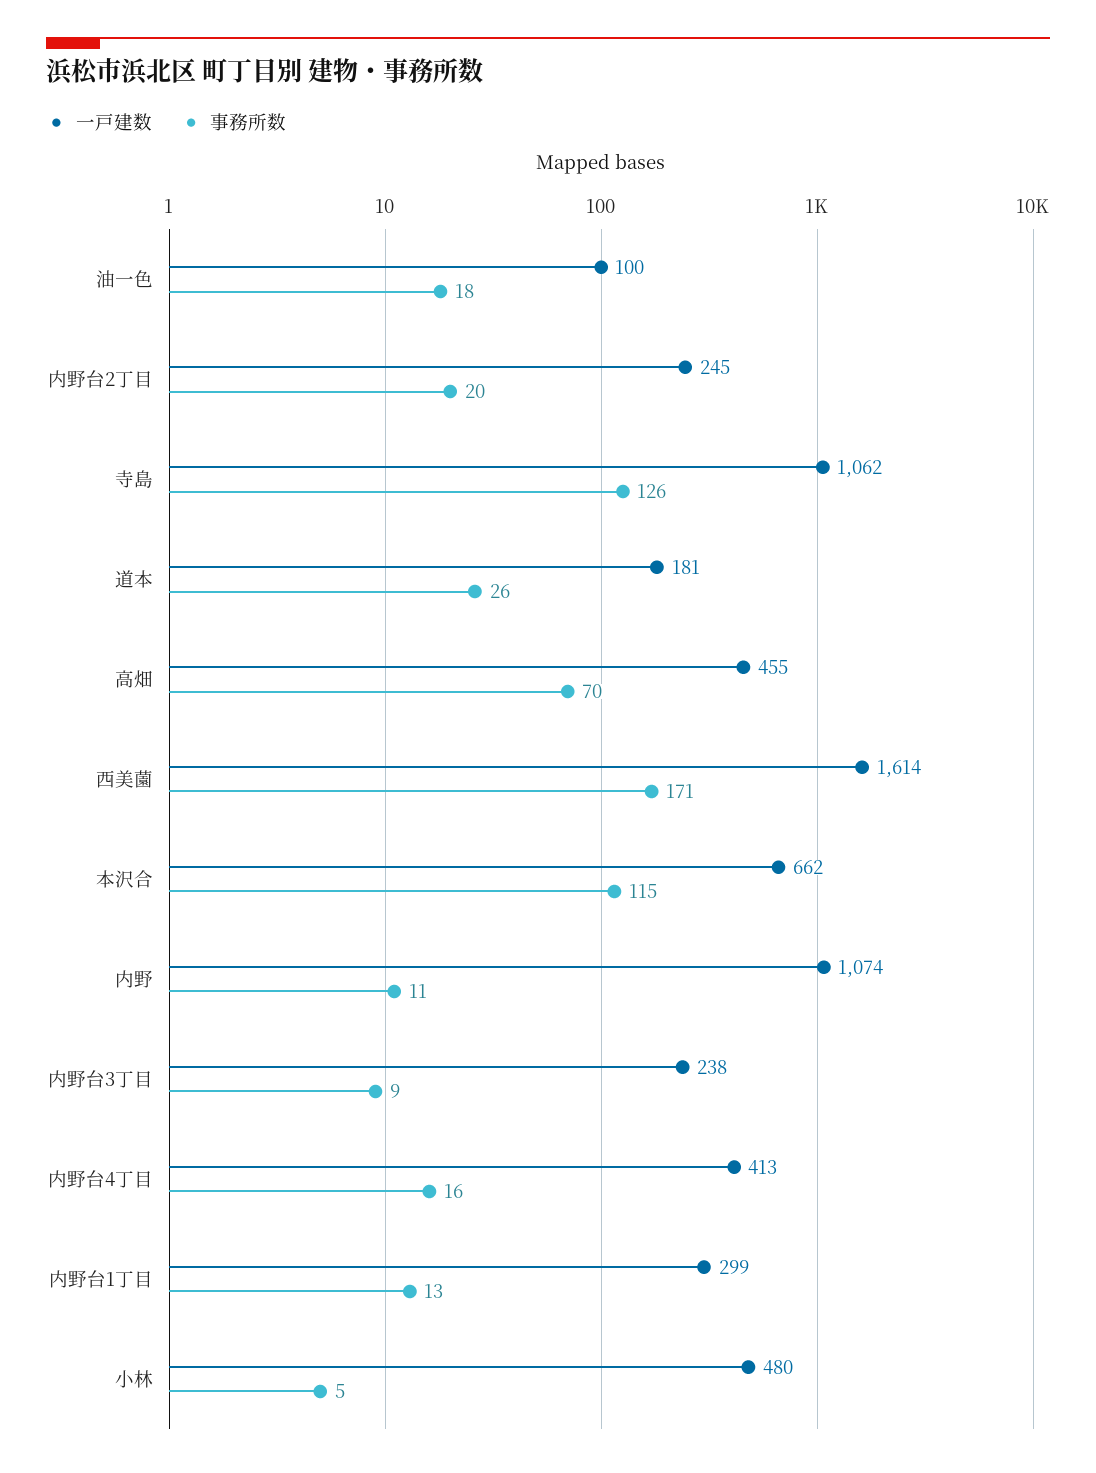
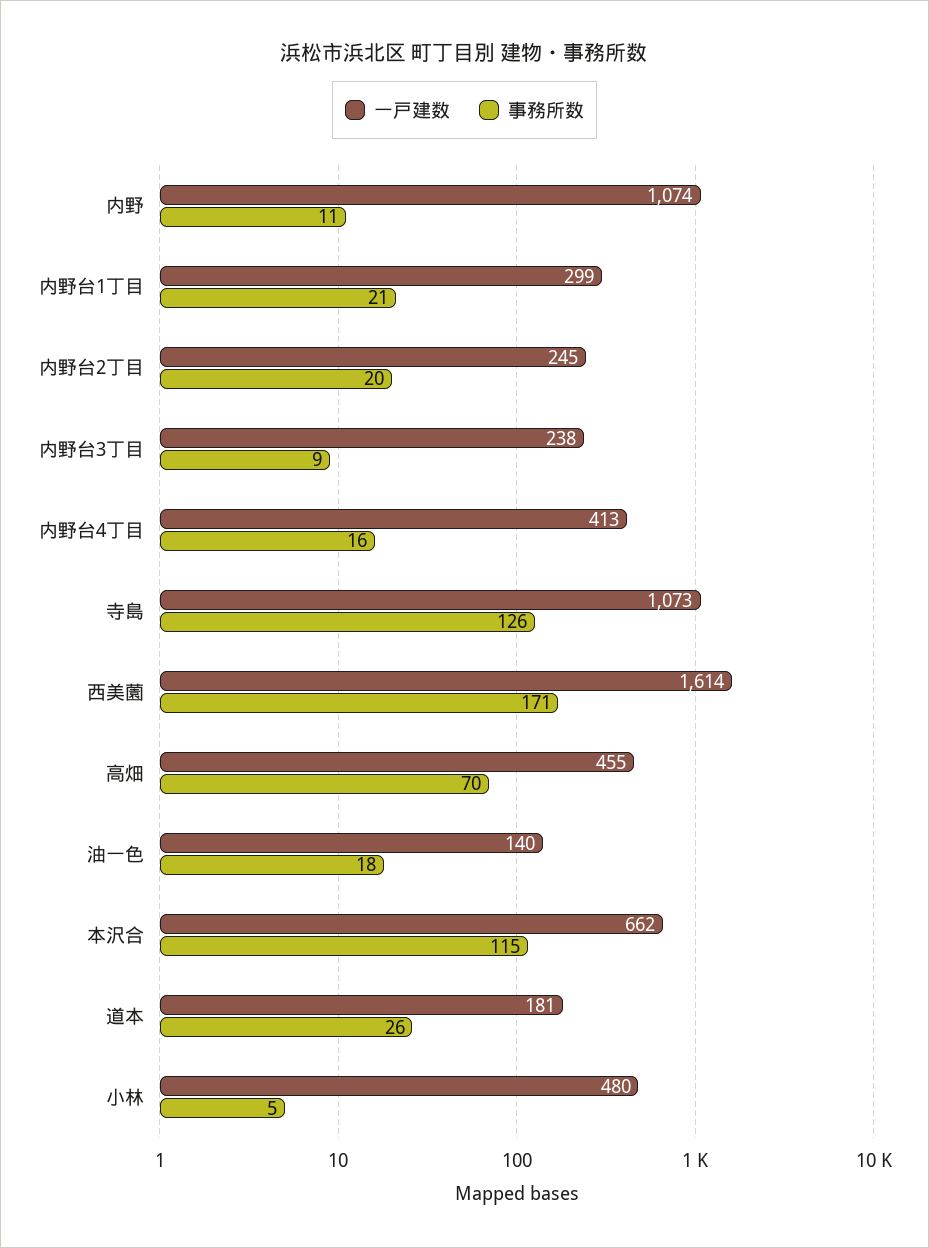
一戸建数, 油一色: 100 -> 140
一戸建数, 寺島: 1062 -> 1073
事務所数, 内野台1丁目: 13 -> 21

